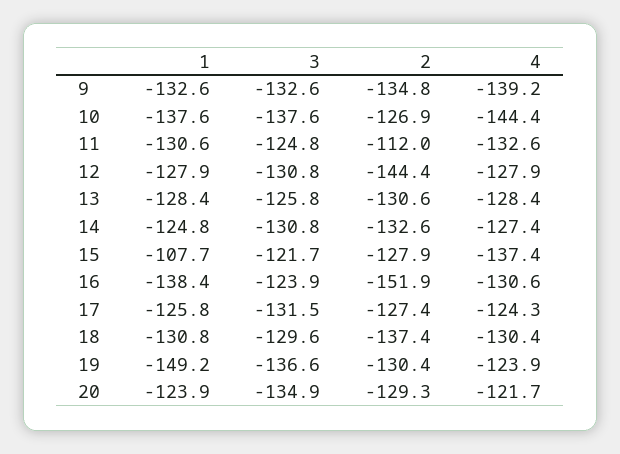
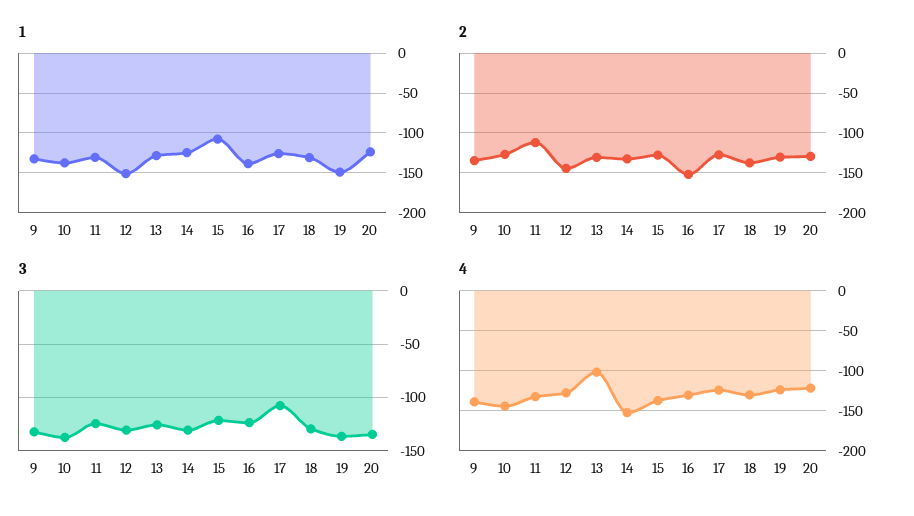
1, 12: -127.9 -> -150
4, 13: -128.4 -> -100
4, 14: -127.4 -> -150
3, 17: -131.5 -> -110

